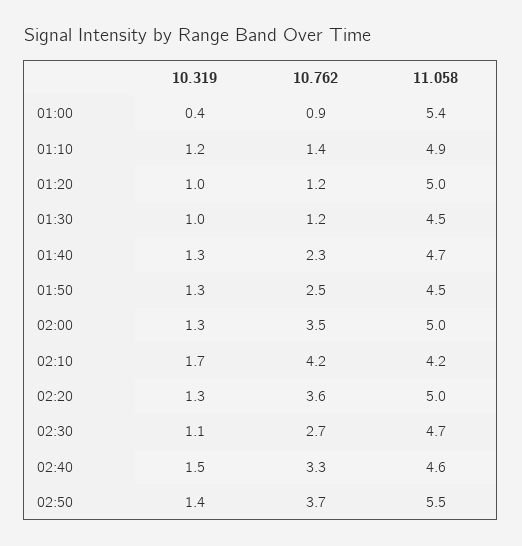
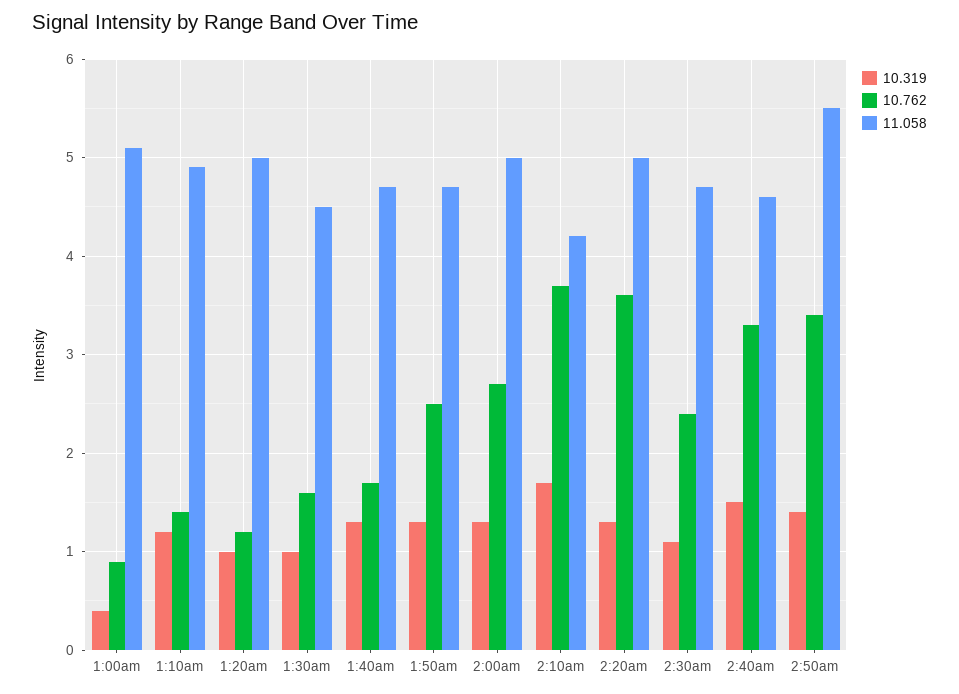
11.058, 01:00: 5.4 -> 5.1
10.762, 01:30: 1.2 -> 1.6
10.762, 01:40: 2.3 -> 1.7
11.058, 01:50: 4.5 -> 4.7
10.762, 02:00: 3.5 -> 2.7
10.762, 02:10: 4.2 -> 3.7
10.762, 02:30: 2.7 -> 2.4
10.762, 02:50: 3.7 -> 3.4

